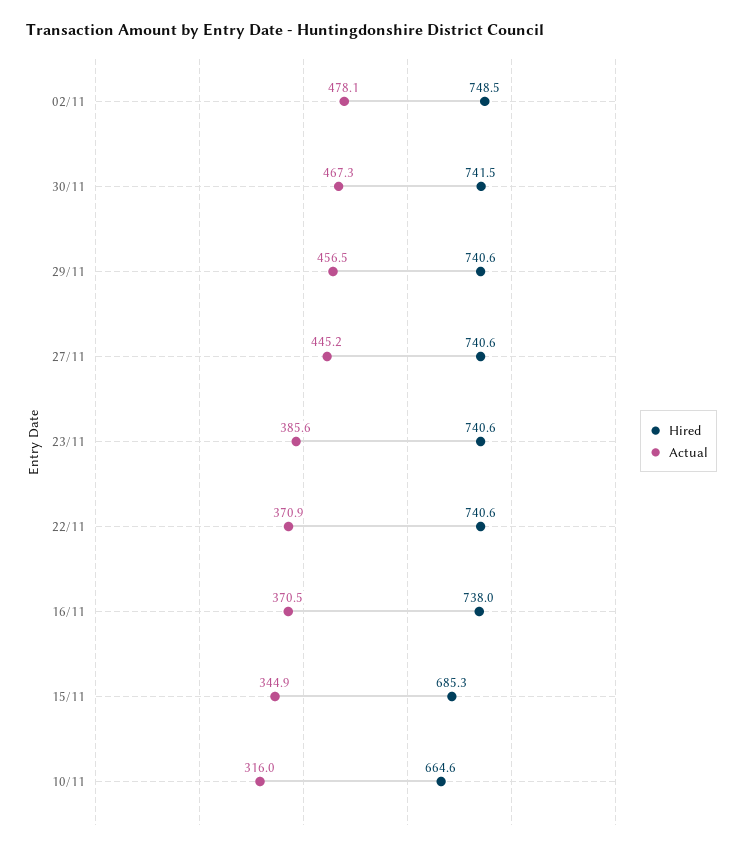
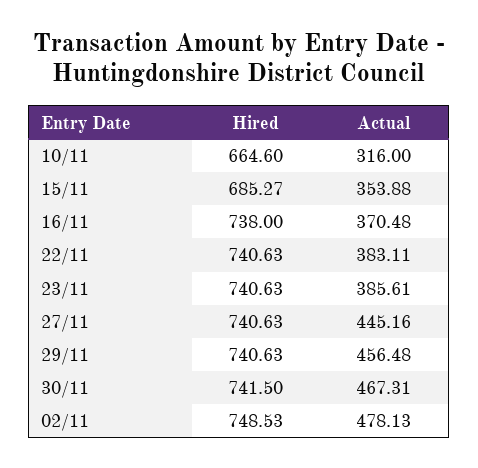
Actual, 22/11: 370.9 -> 383.11
Actual, 15/11: 344.9 -> 353.88

